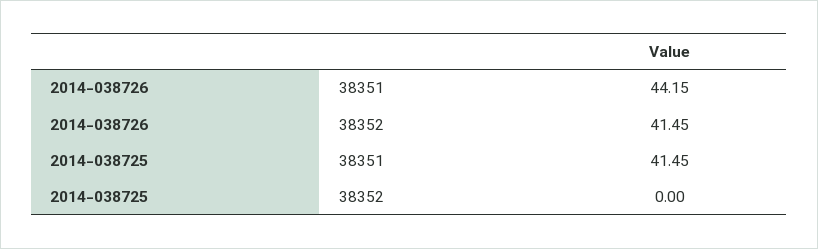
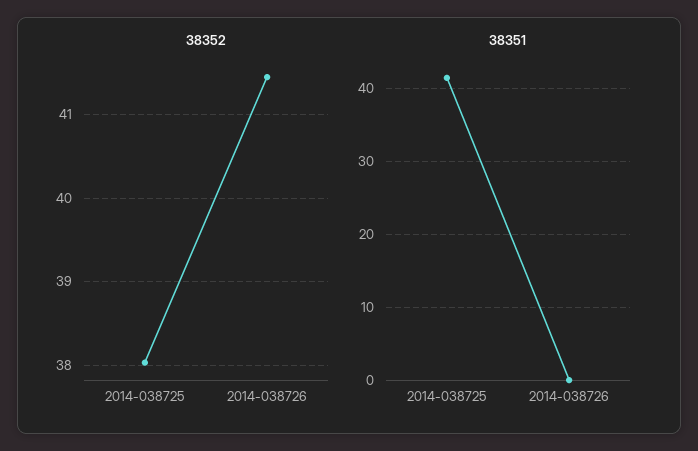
38351, 2014-038726: 44.15 -> 0
38352, 2014-038725: 0 -> 38

